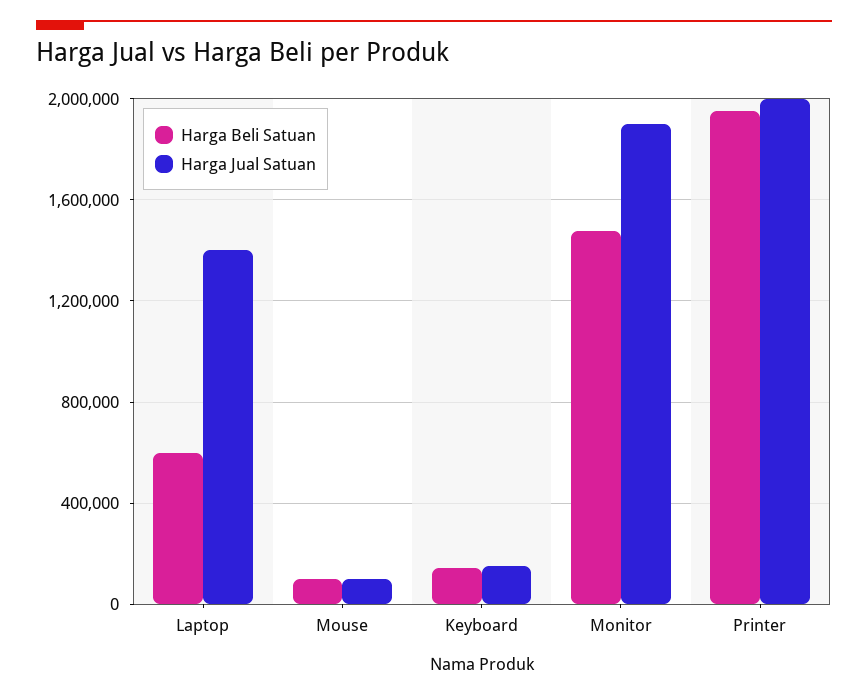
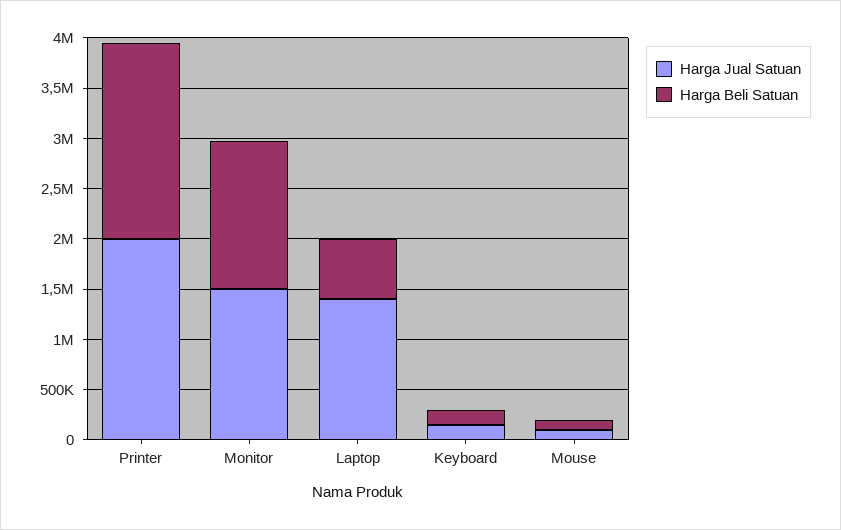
Harga Jual Satuan, Monitor: 1900000 -> 1500000

